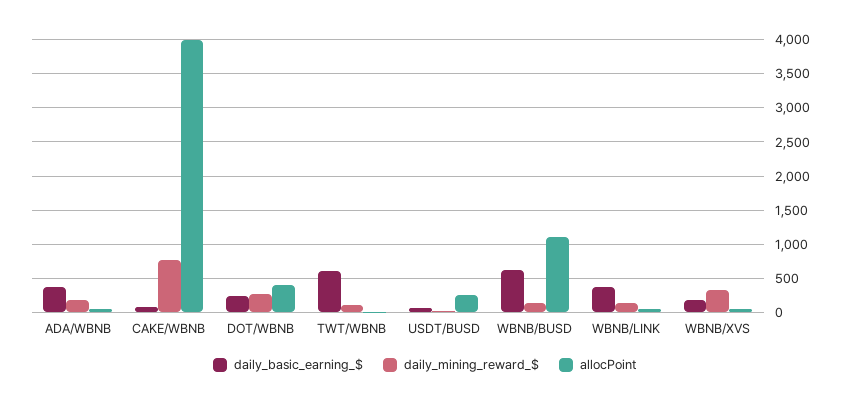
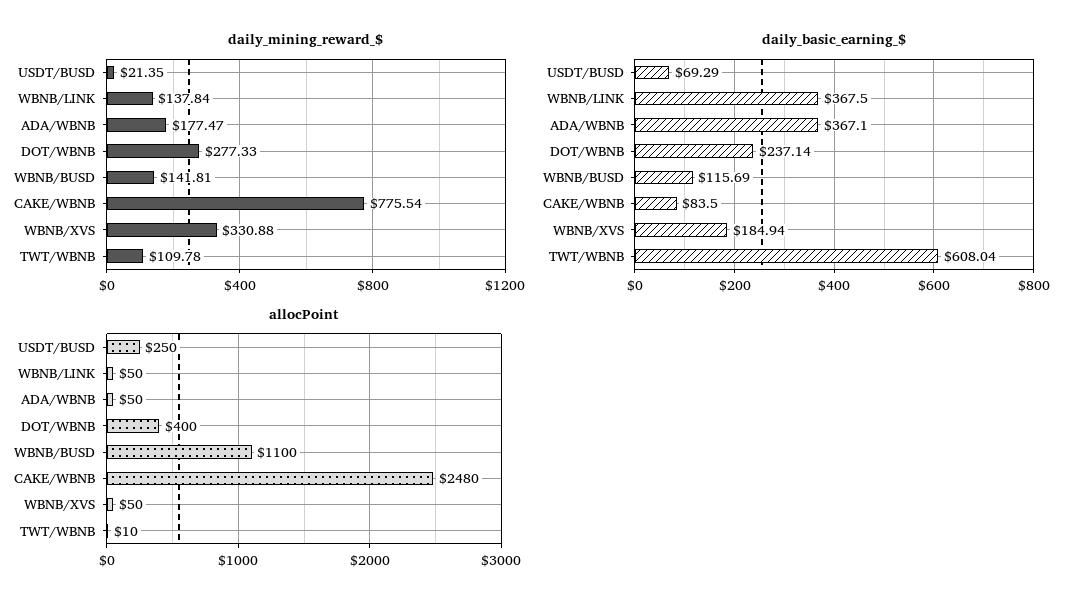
allocPoint, CAKE/WBNB: 4000 -> 2480
daily_basic_earning_$, WBNB/BUSD: 600 -> 115.69

